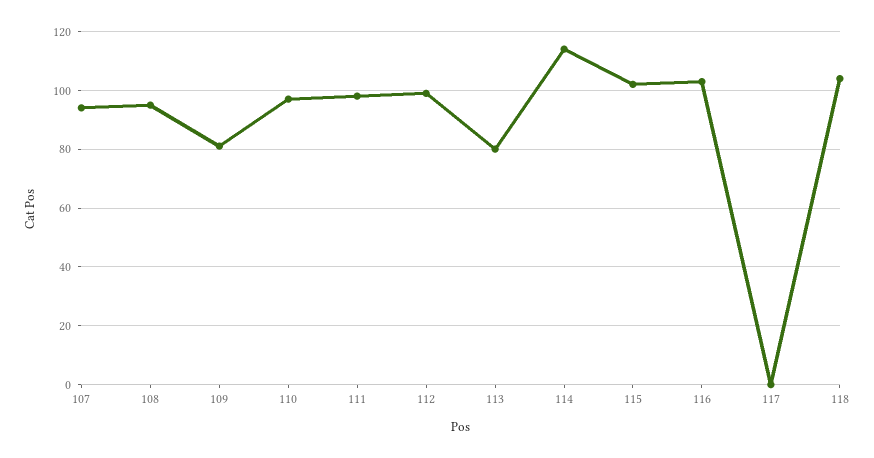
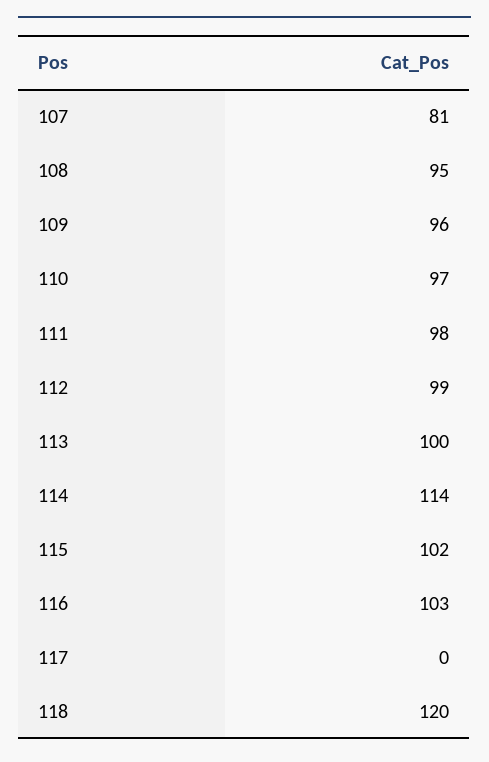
107: 95 -> 81
109: 80 -> 96
113: 80 -> 100
118: 105 -> 120

